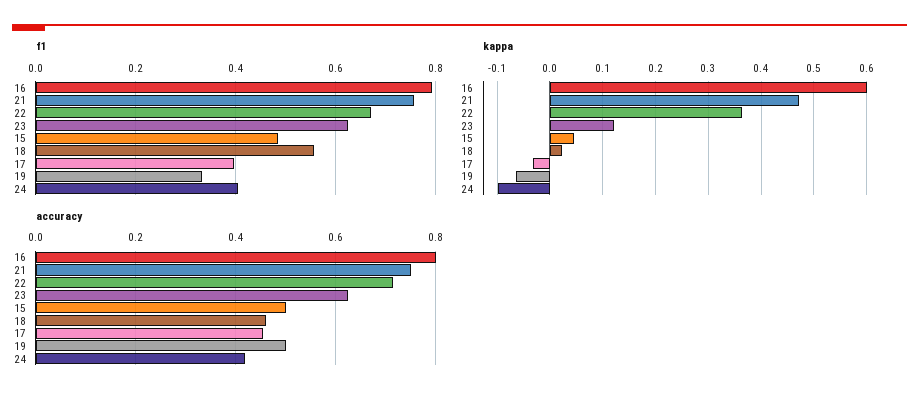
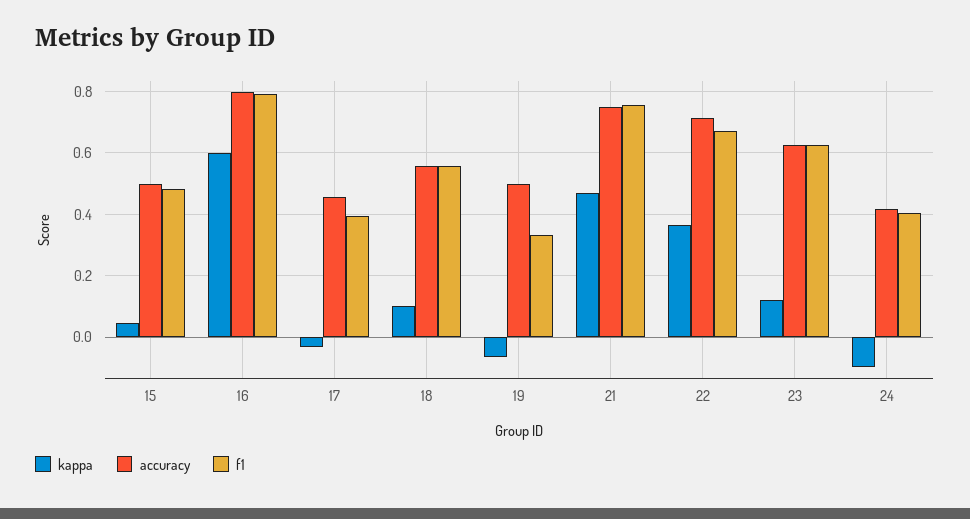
kappa, 18: 0.02 -> 0.1
accuracy, 18: 0.46 -> 0.56

